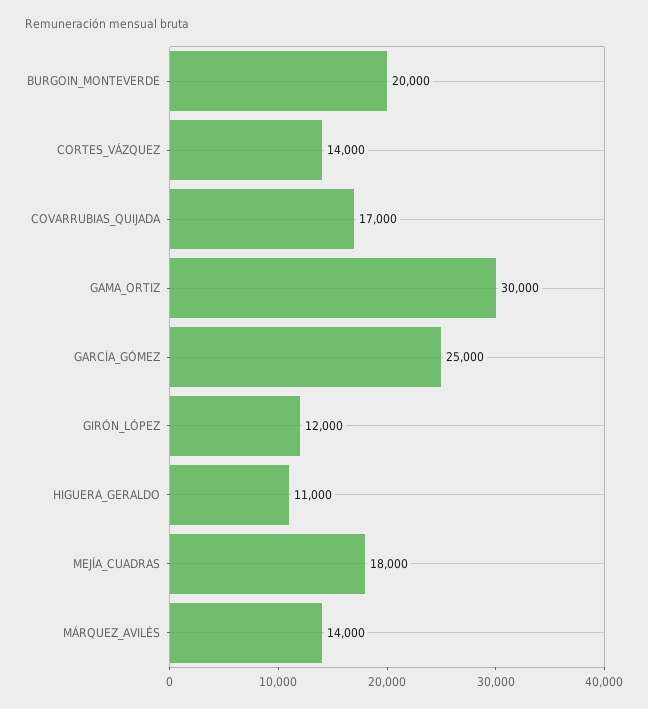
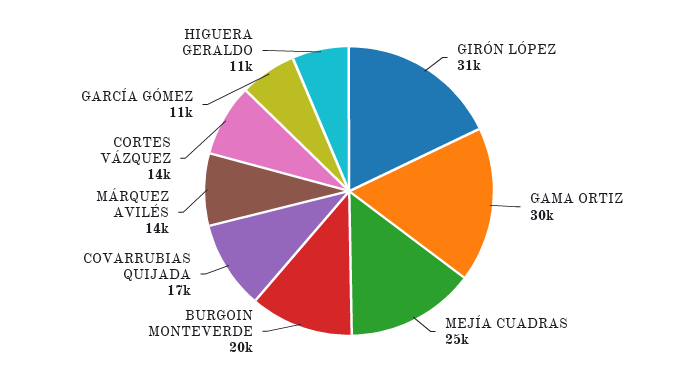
GARCÍA_GÓMEZ: 25000 -> 11000
GIRÓN_LÓPEZ: 12000 -> 31000
MEJÍA_CUADRAS: 18000 -> 25000

